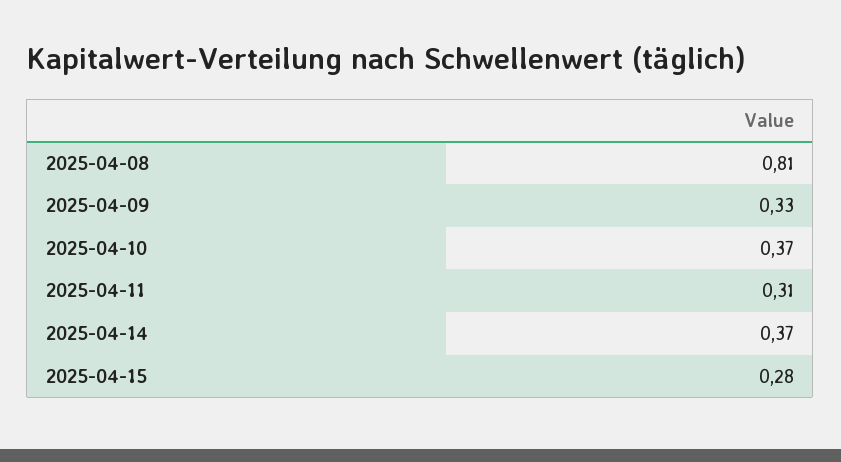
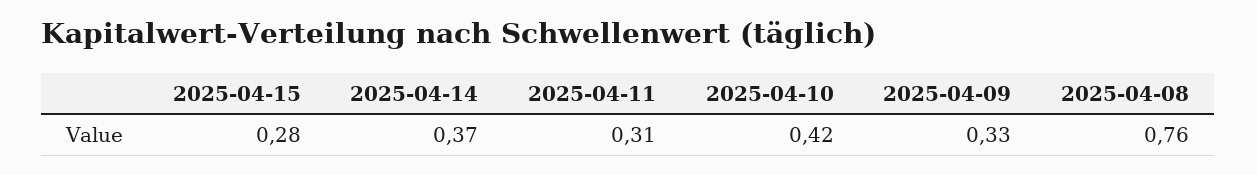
2025-04-08: 0.81 -> 0.76
2025-04-10: 0.37 -> 0.42

